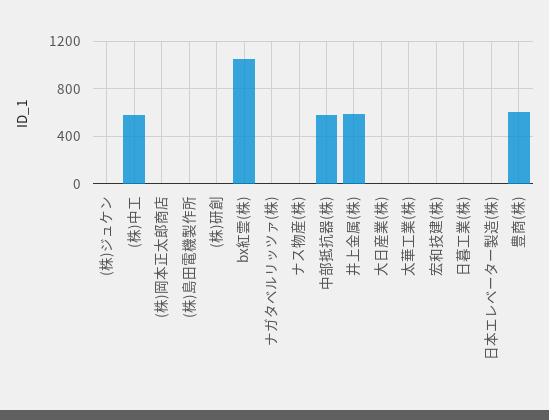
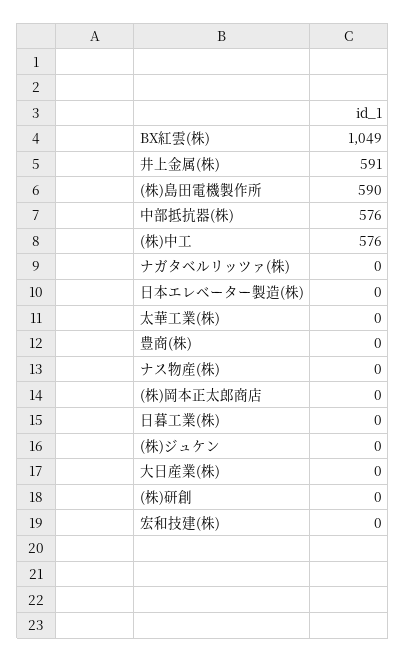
(株)島田電機製作所: 0 -> 590
豊商(株): 600 -> 0

